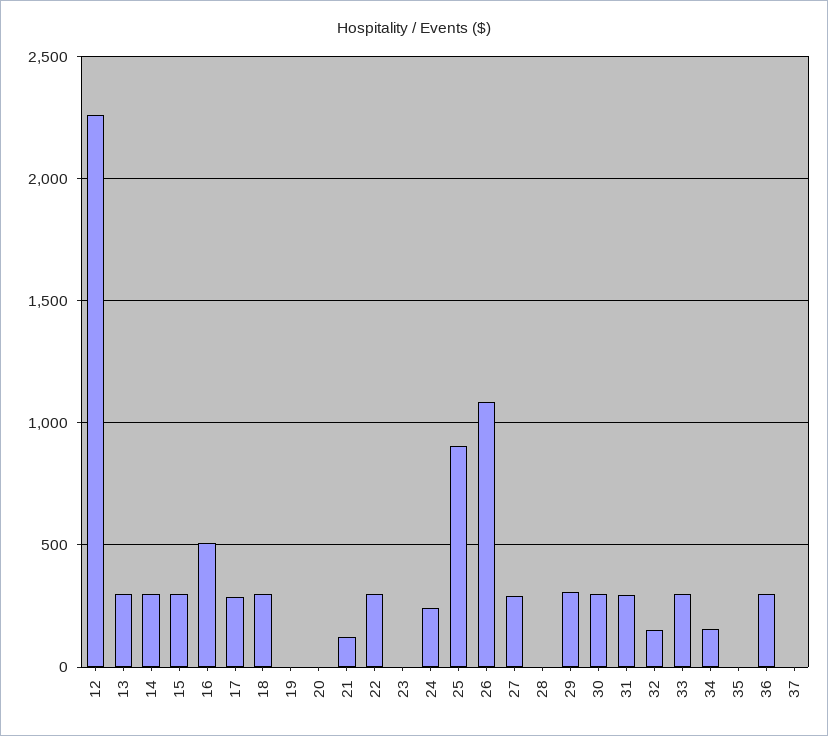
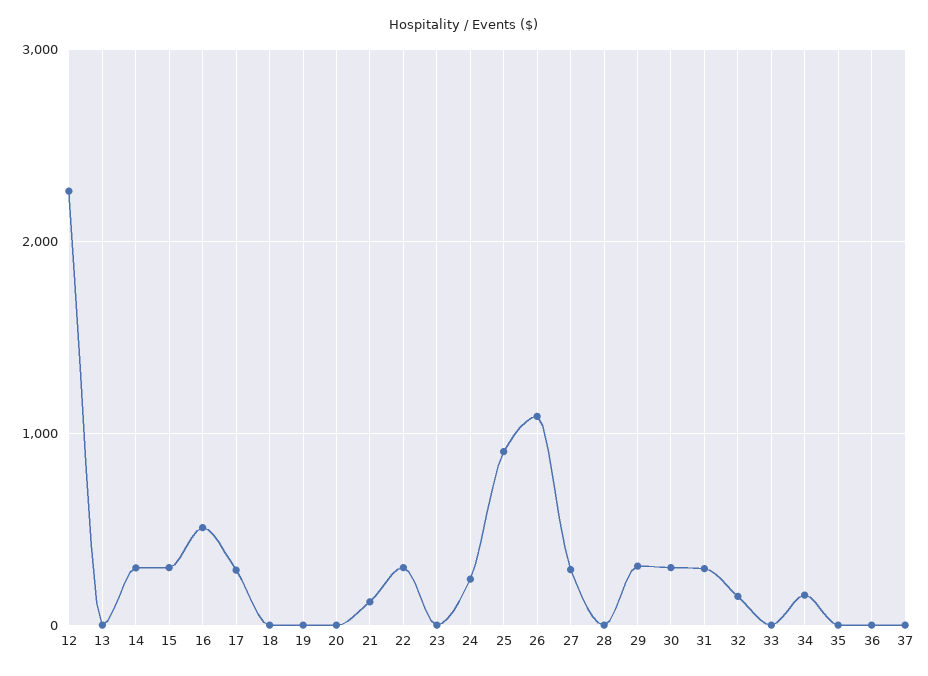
13: 300 -> 0
18: 300 -> 0
33: 300 -> 0
36: 300 -> 0

